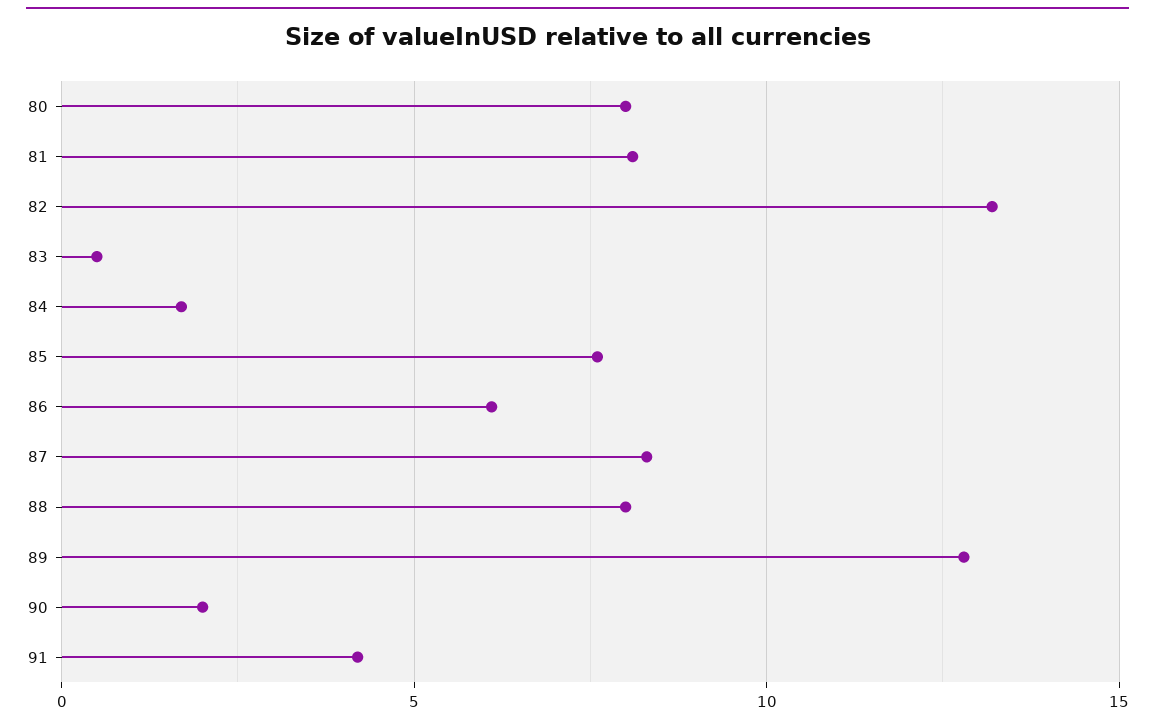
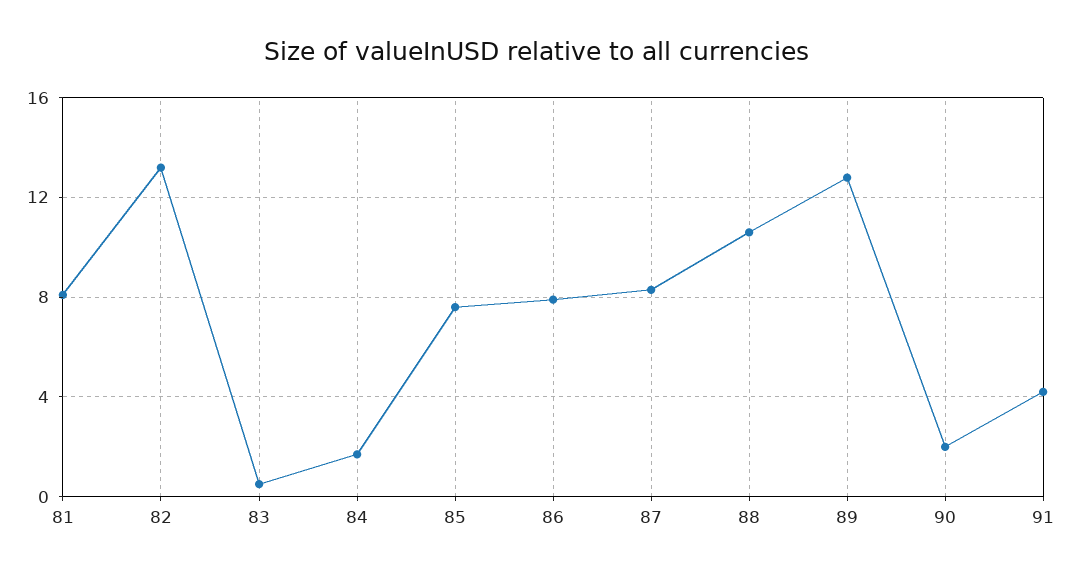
80: 8 -> none
86: 6 -> 8
88: 8 -> 10.5

